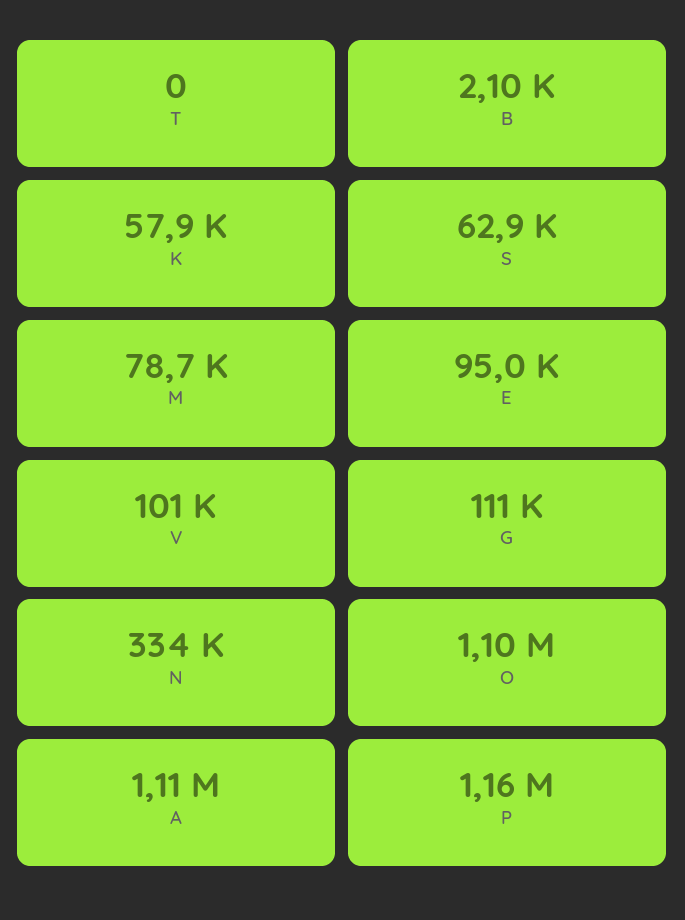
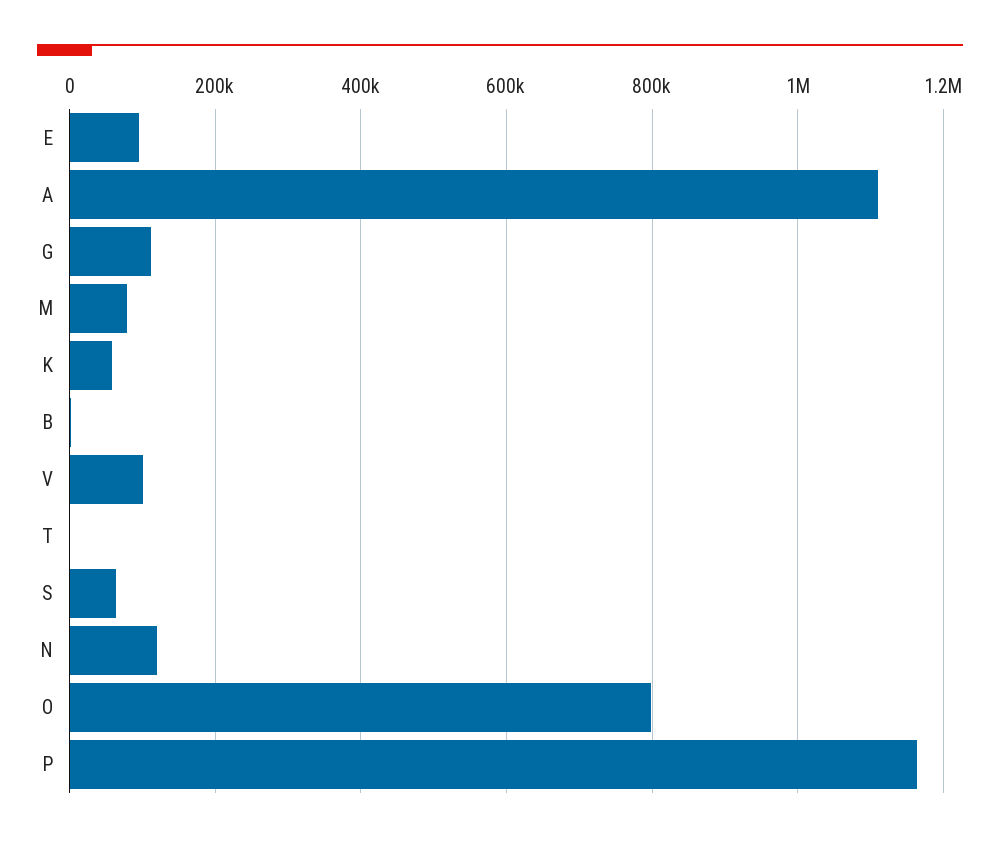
N: 334000 -> 120000
O: 1100000 -> 800000

